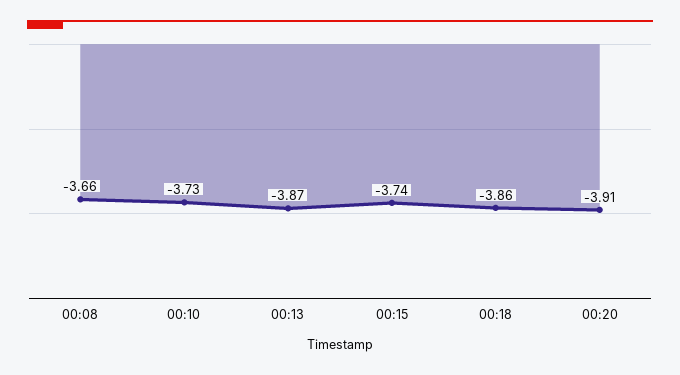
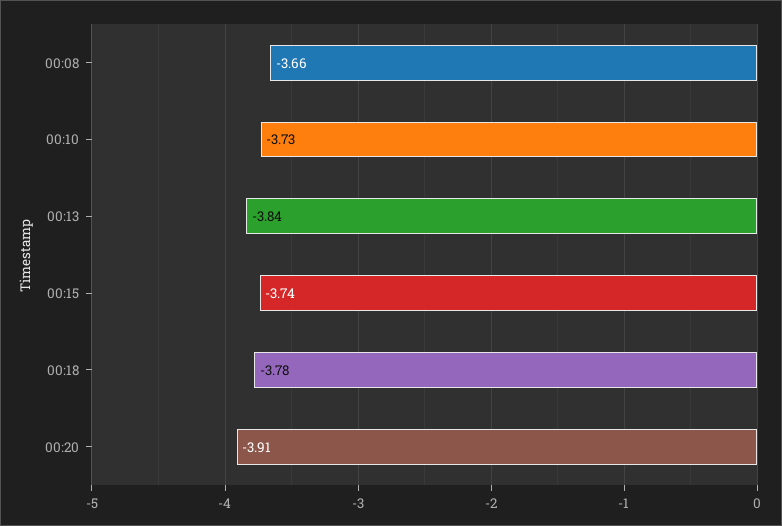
00:13: -3.87 -> -3.84
00:18: -3.86 -> -3.78

